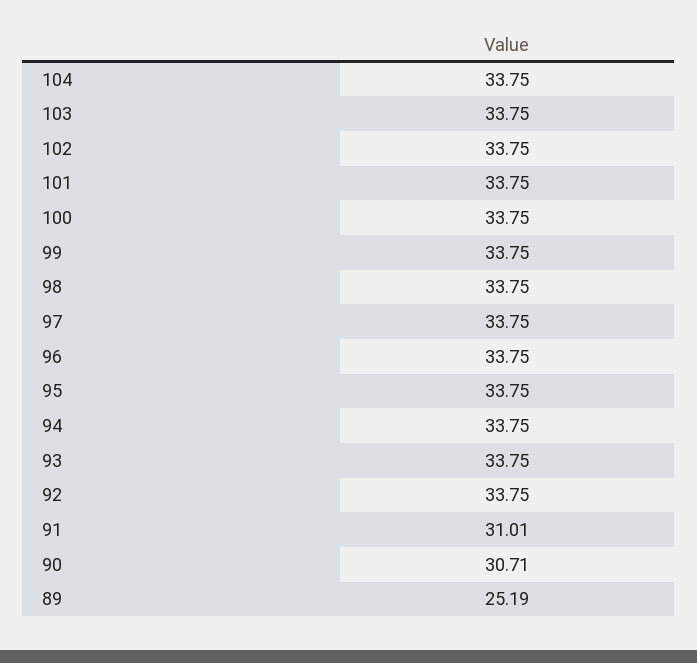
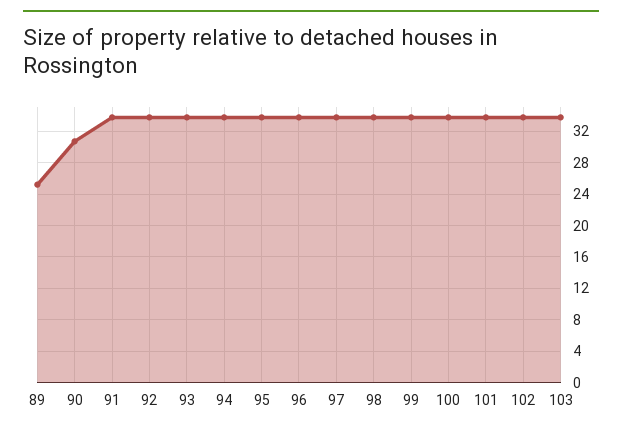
104: 33.75 -> none
91: 31.01 -> 34

